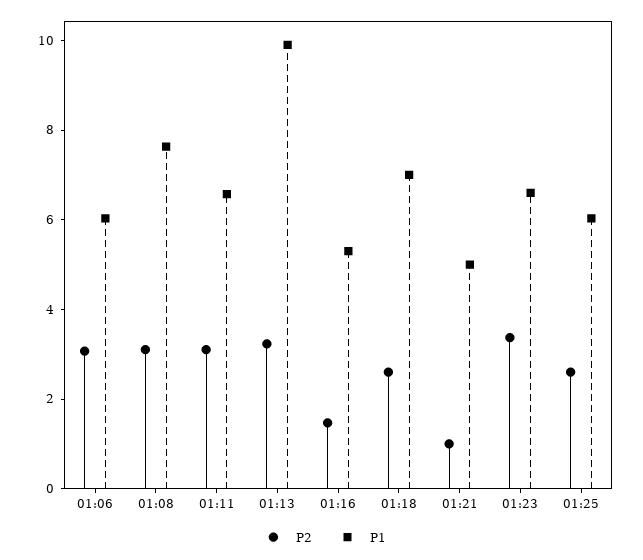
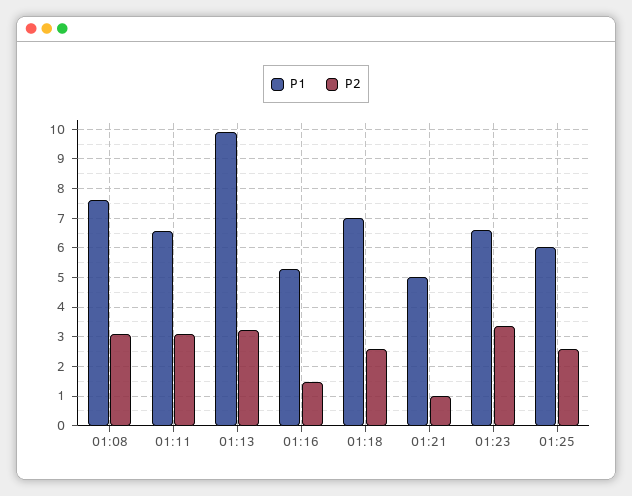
P2, 01:06: 3 -> none
P1, 01:06: 6 -> none

